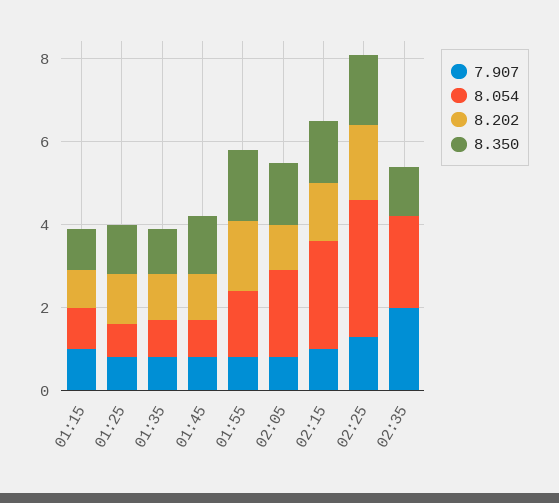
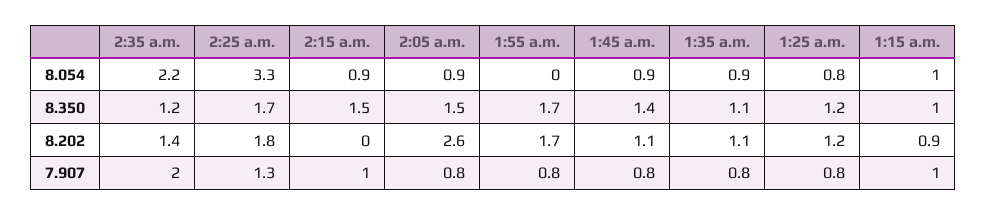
8.054, 01:55: 1.5 -> 0
8.054, 02:05: 2 -> 0.9
8.202, 02:05: 1 -> 2.6
8.054, 02:15: 2.5 -> 0.9
8.202, 02:15: 1.5 -> 0
8.202, 02:35: 0 -> 1.4

